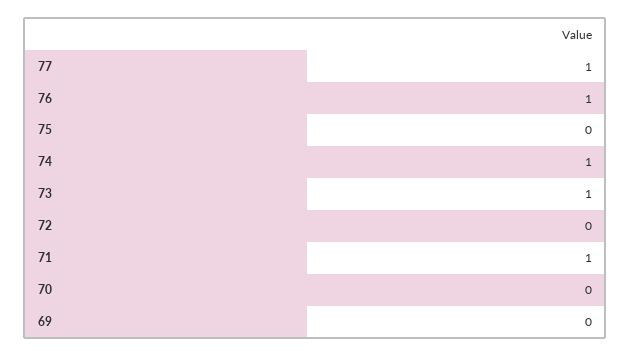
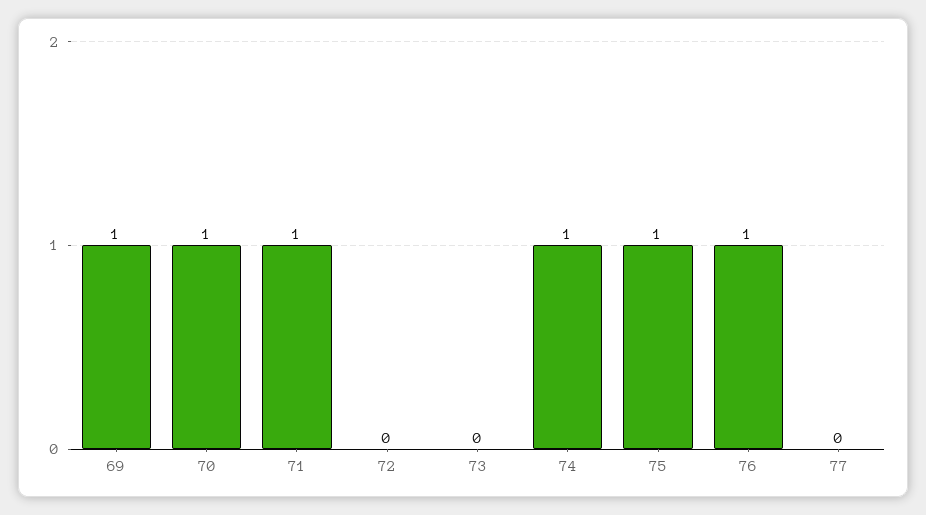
77: 1 -> 0
75: 0 -> 1
73: 1 -> 0
70: 0 -> 1
69: 0 -> 1

